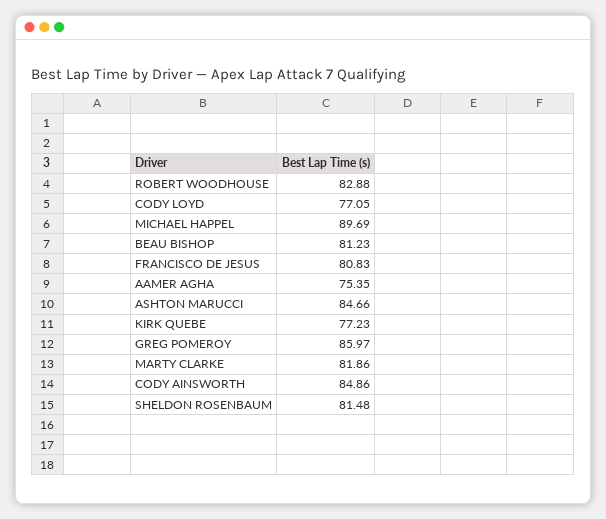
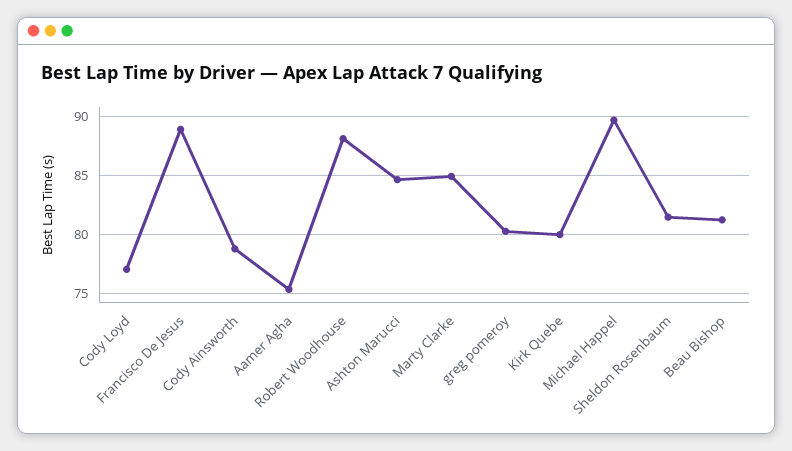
ROBERT WOODHOUSE: 82.88 -> 88
FRANCISCO DE JESUS: 80.83 -> 89
KIRK QUEBE: 77.23 -> 80
GREG POMEROY: 85.97 -> 80
MARTY CLARKE: 81.86 -> 85
CODY AINSWORTH: 84.86 -> 79

